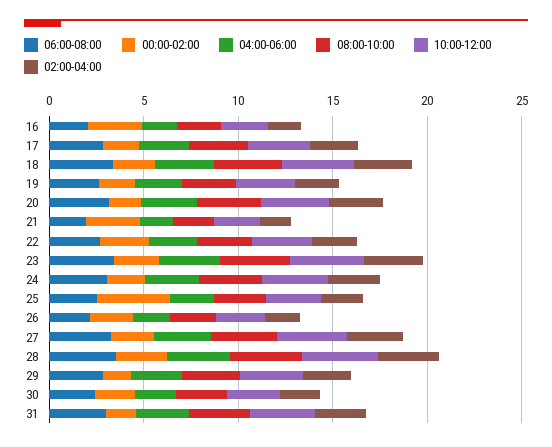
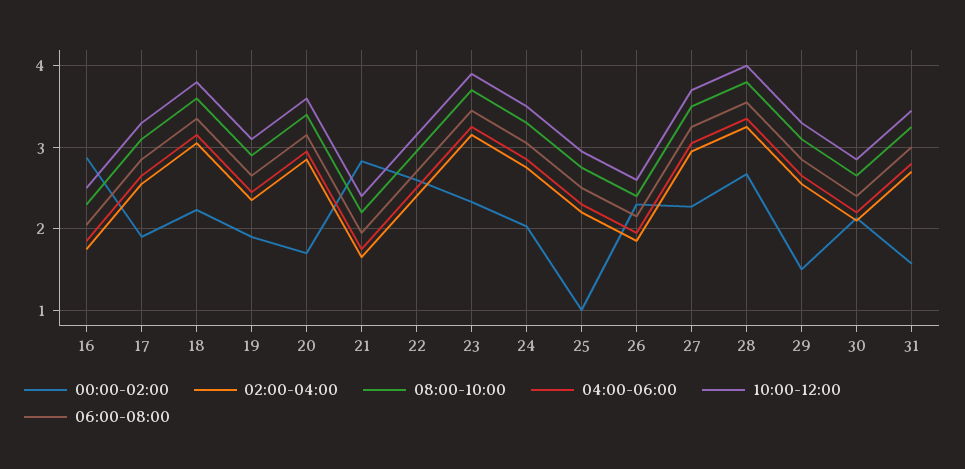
00:00-02:00, 25: 4 -> 1

